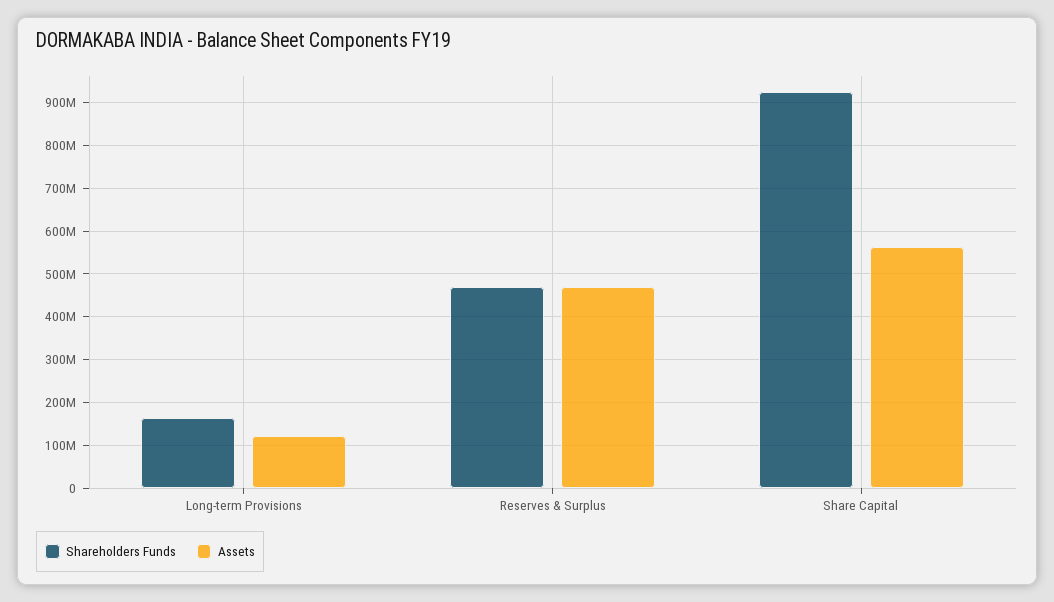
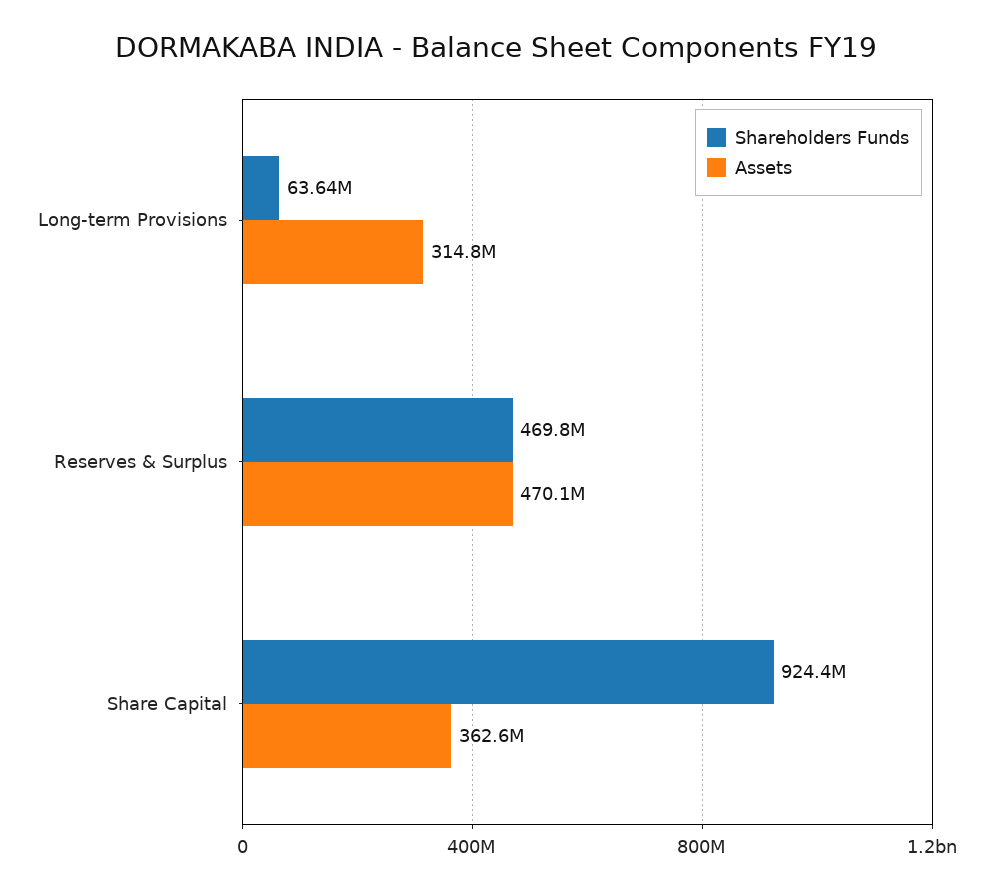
Shareholders Funds, Long-term Provisions: 160000000 -> 63640000
Assets, Long-term Provisions: 120000000 -> 314800000
Assets, Share Capital: 560000000 -> 362600000

